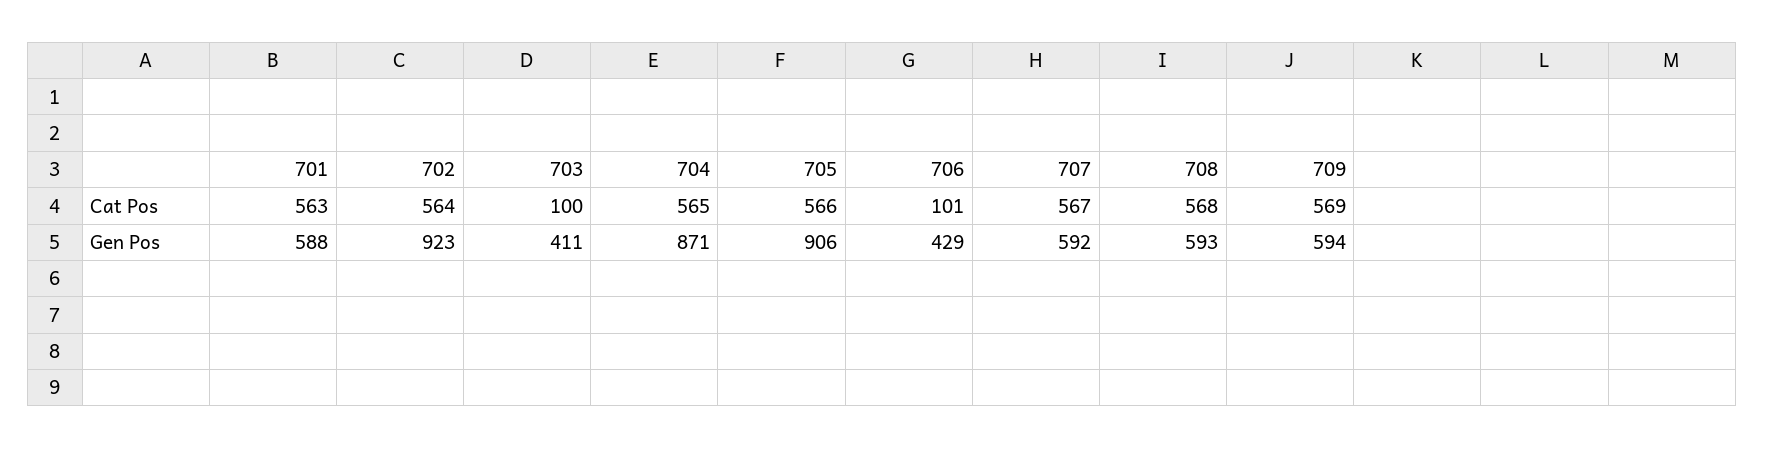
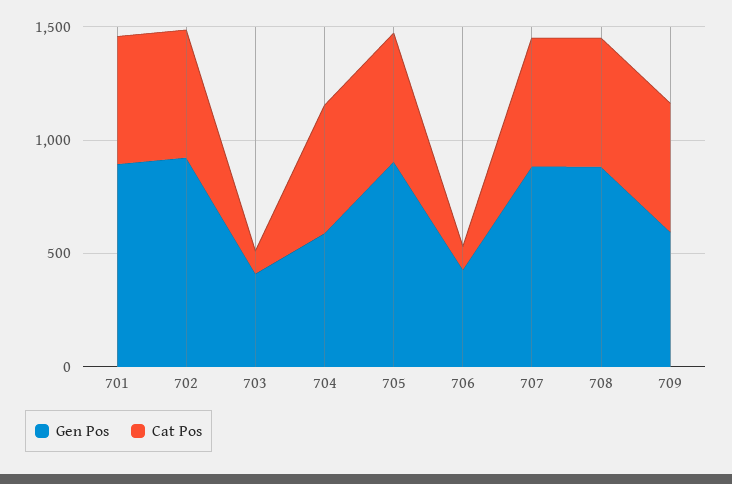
Gen Pos, 701: 588 -> 900
Gen Pos, 704: 871 -> 600
Gen Pos, 707: 592 -> 900
Gen Pos, 708: 593 -> 900

